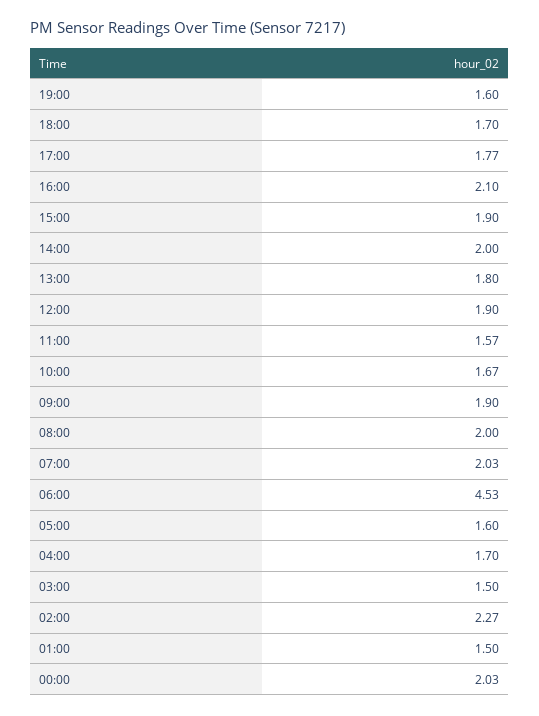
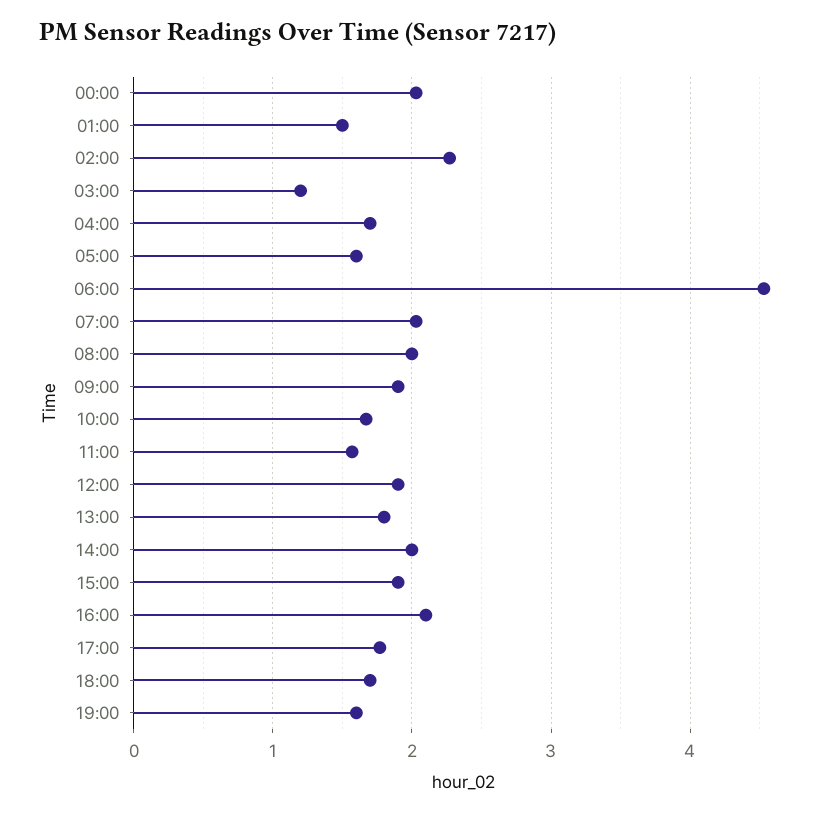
03:00: 1.5 -> 1.2

